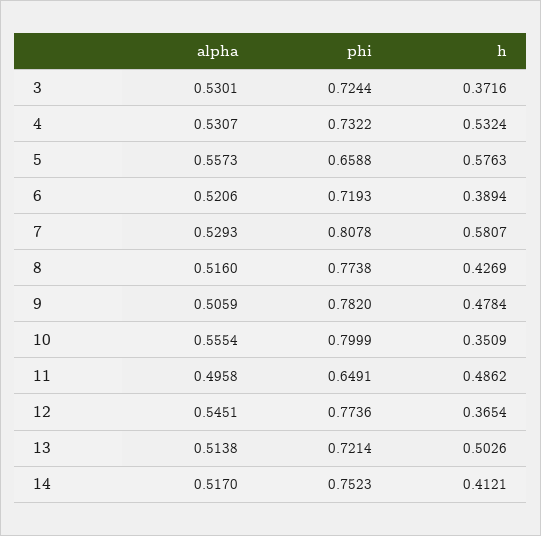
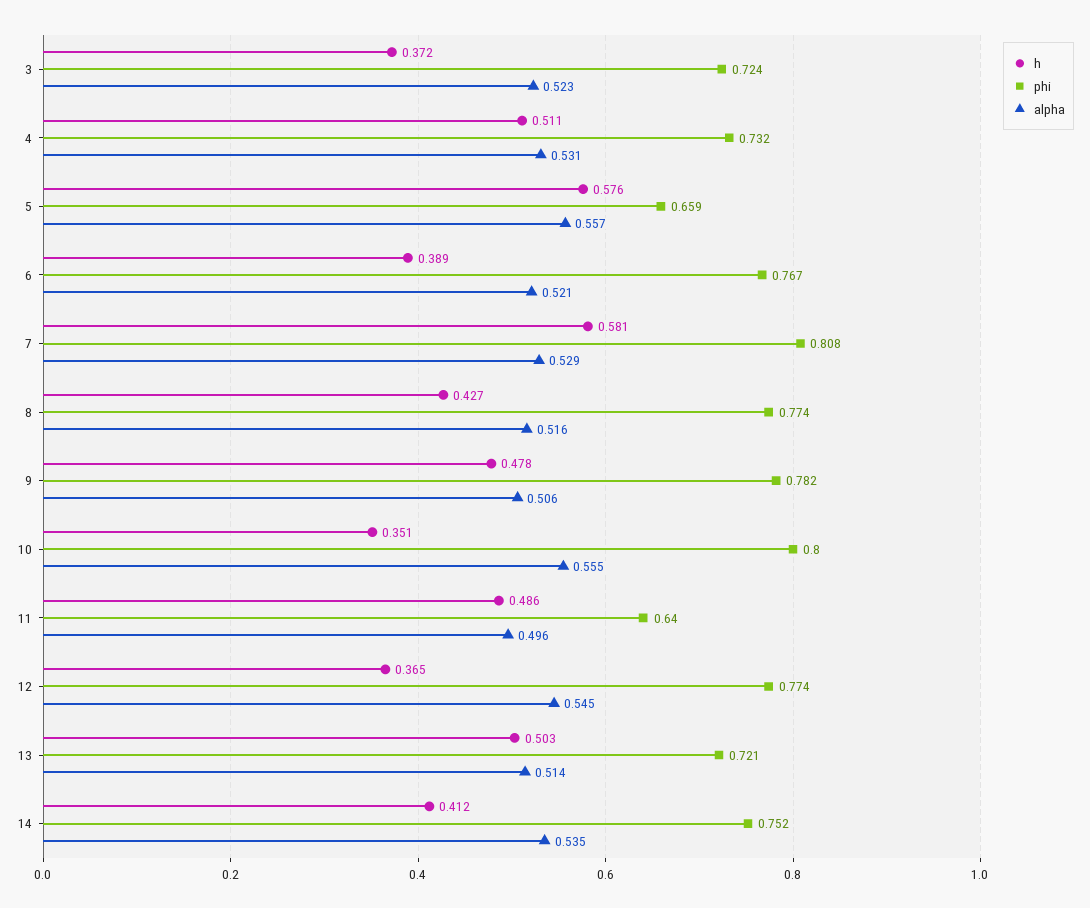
alpha, 3: 0.5301 -> 0.523
h, 4: 0.5324 -> 0.511
phi, 6: 0.7193 -> 0.767
phi, 11: 0.6491 -> 0.64
alpha, 14: 0.517 -> 0.535

